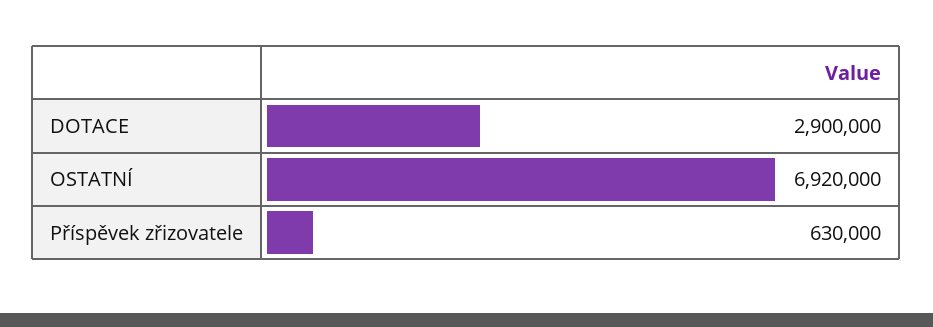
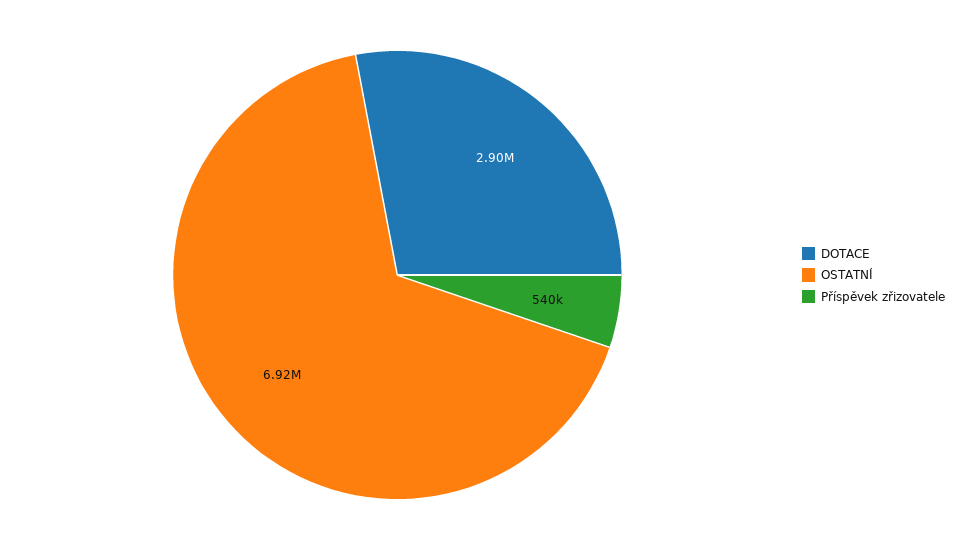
Příspěvek zřizovatele: 630000 -> 540000

